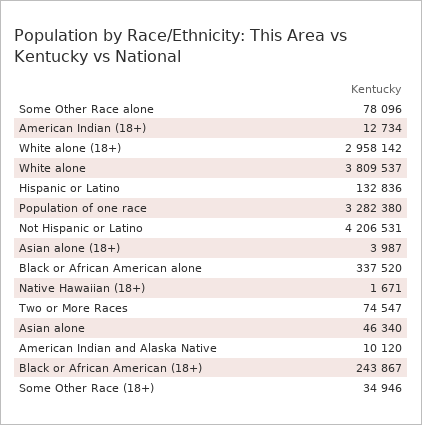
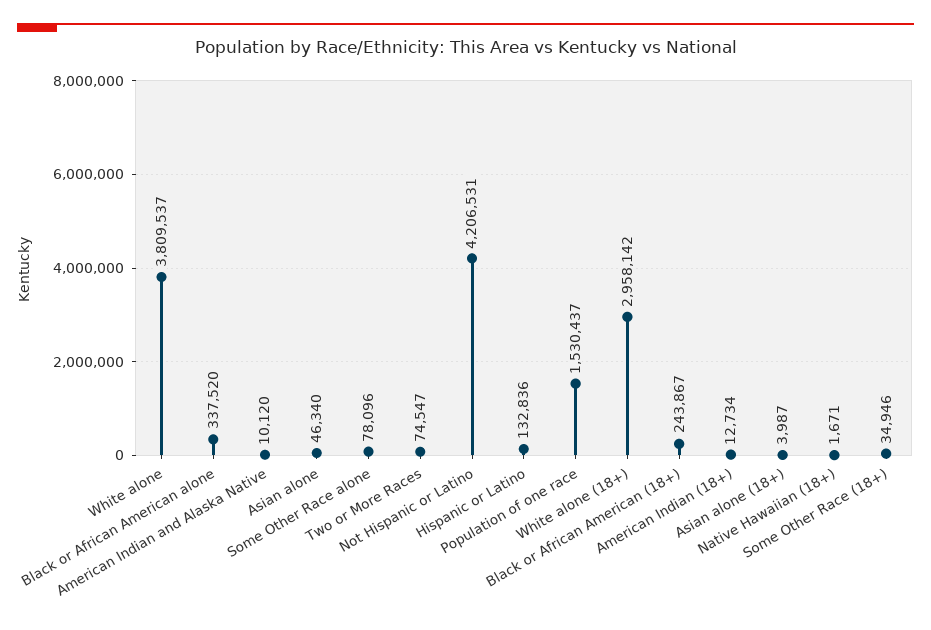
Population of one race: 3282380 -> 1530437

